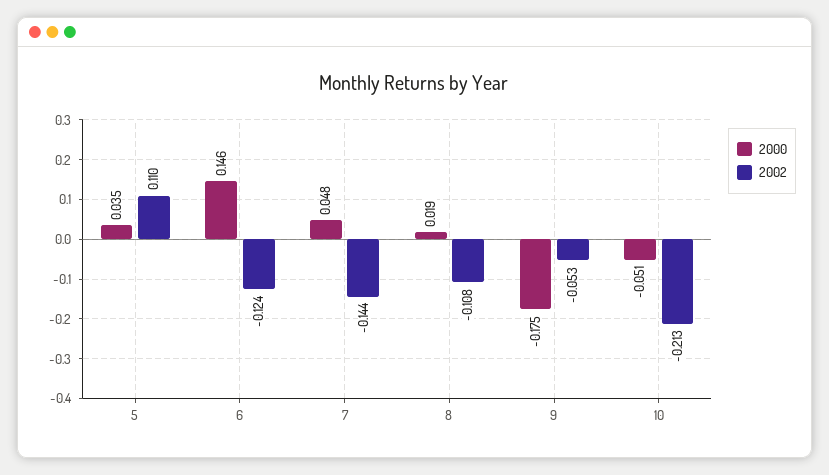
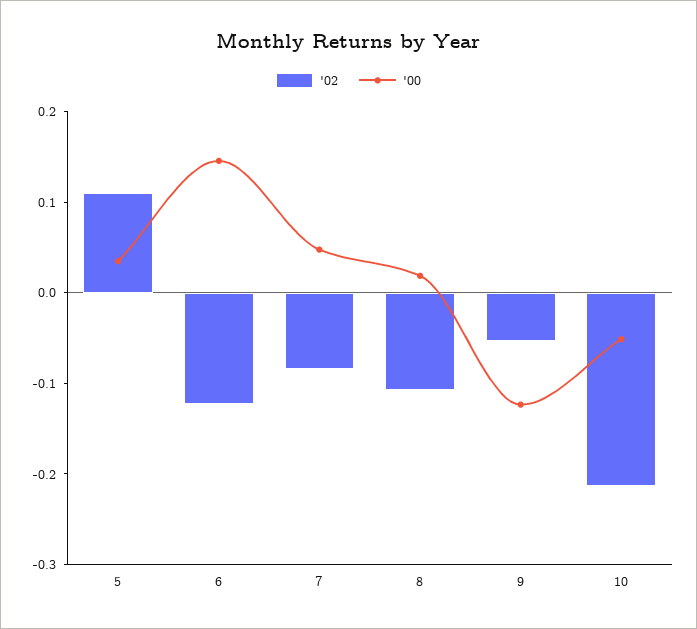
2002, 7: -0.144 -> -0.08
2000, 9: -0.175 -> -0.12

